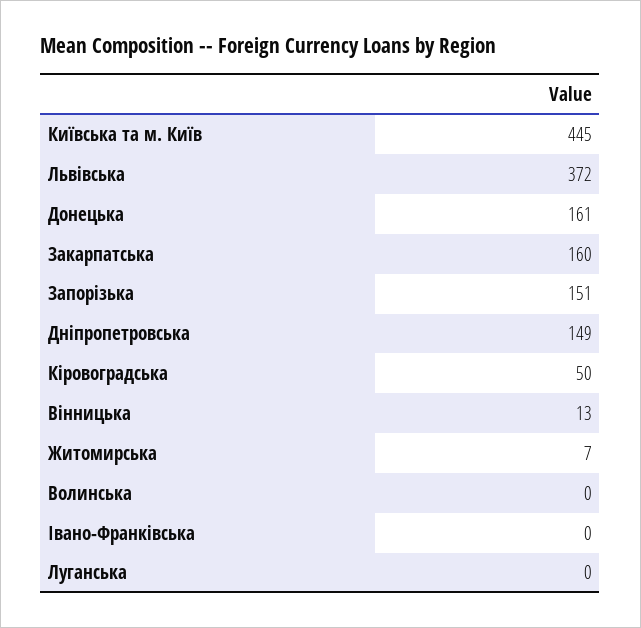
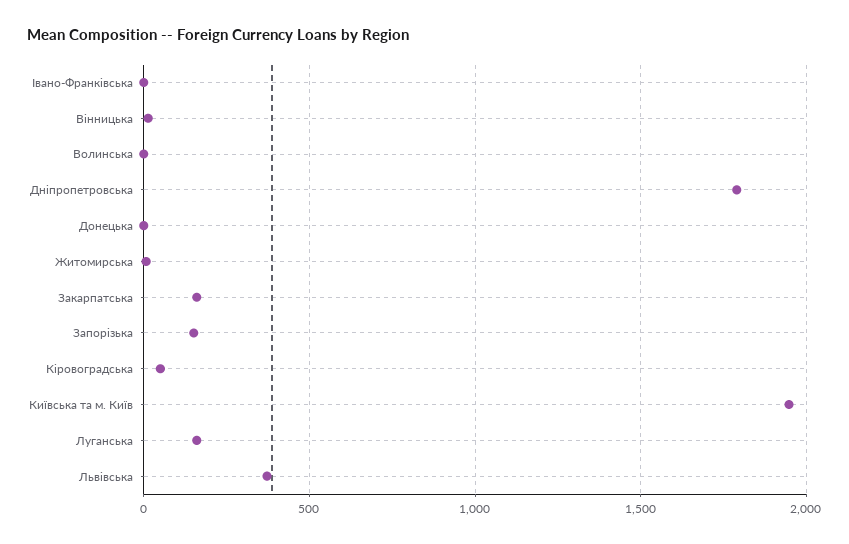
Київська та м. Київ: 445 -> 1950
Донецька: 161 -> 0
Днiпропетровська: 149 -> 1800
Луганська: 0 -> 150

